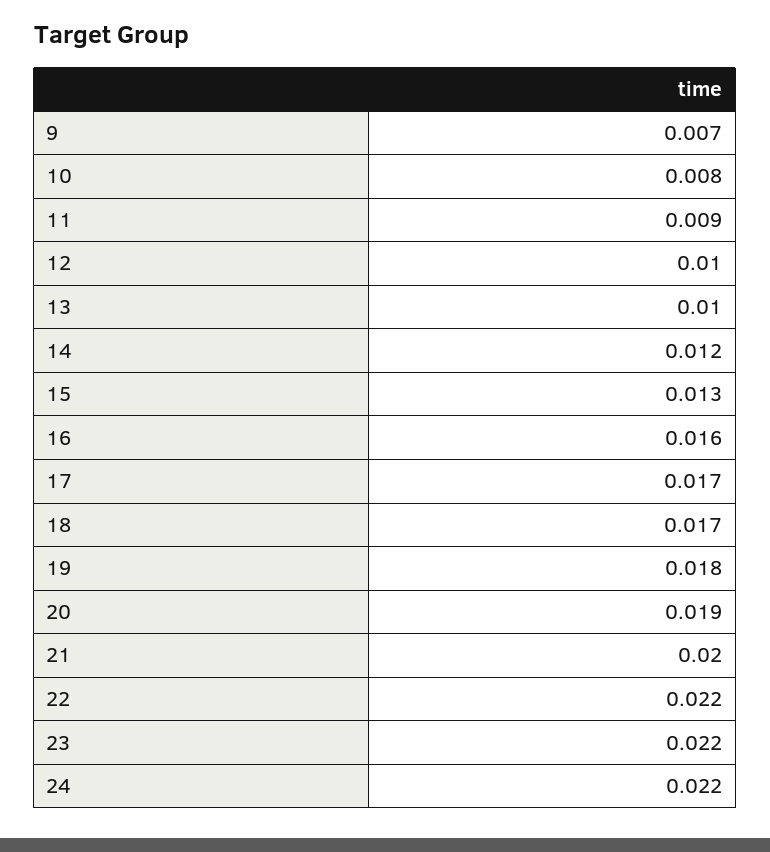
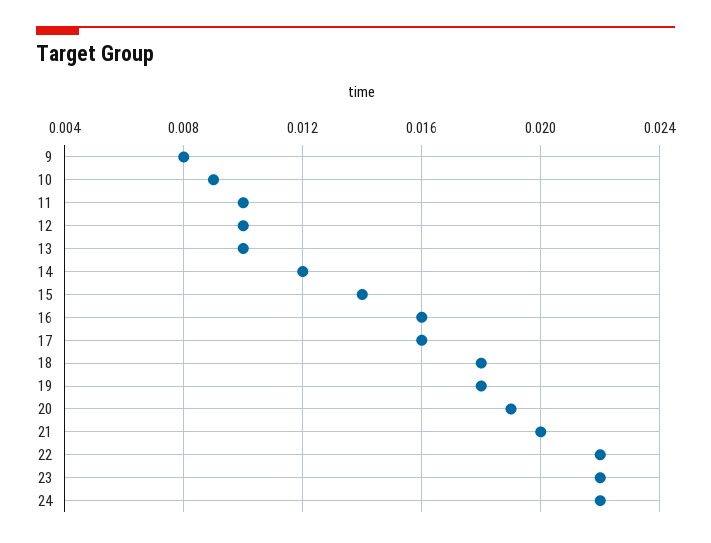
9: 0.007 -> 0.008
10: 0.008 -> 0.009
11: 0.009 -> 0.01
15: 0.013 -> 0.014
17: 0.017 -> 0.016
18: 0.017 -> 0.018

